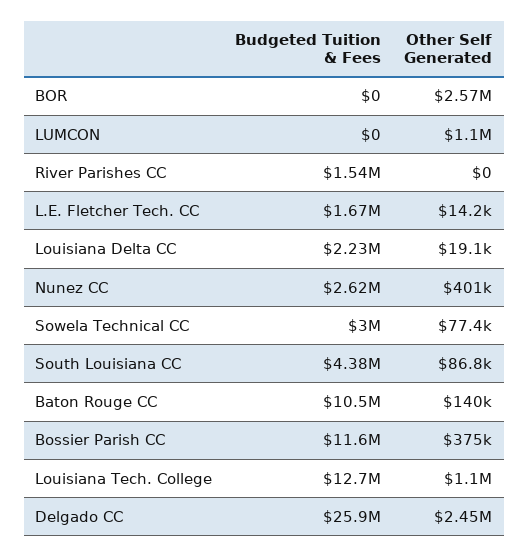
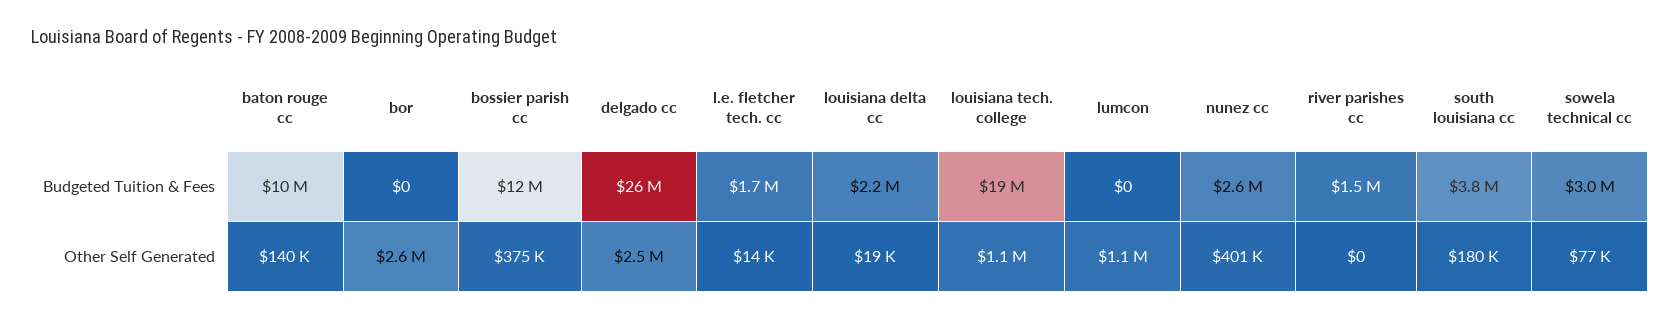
Budgeted Tuition & Fees, South Louisiana CC: 4380000 -> 3800000
Other Self Generated, South Louisiana CC: 86800 -> 180000
Budgeted Tuition & Fees, Louisiana Tech. College: 12700000 -> 19000000

